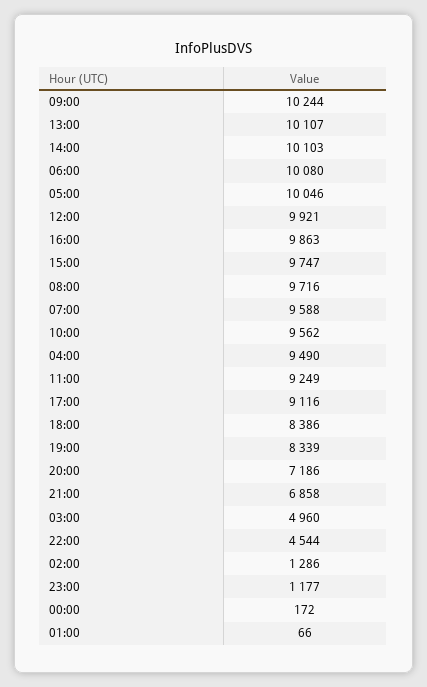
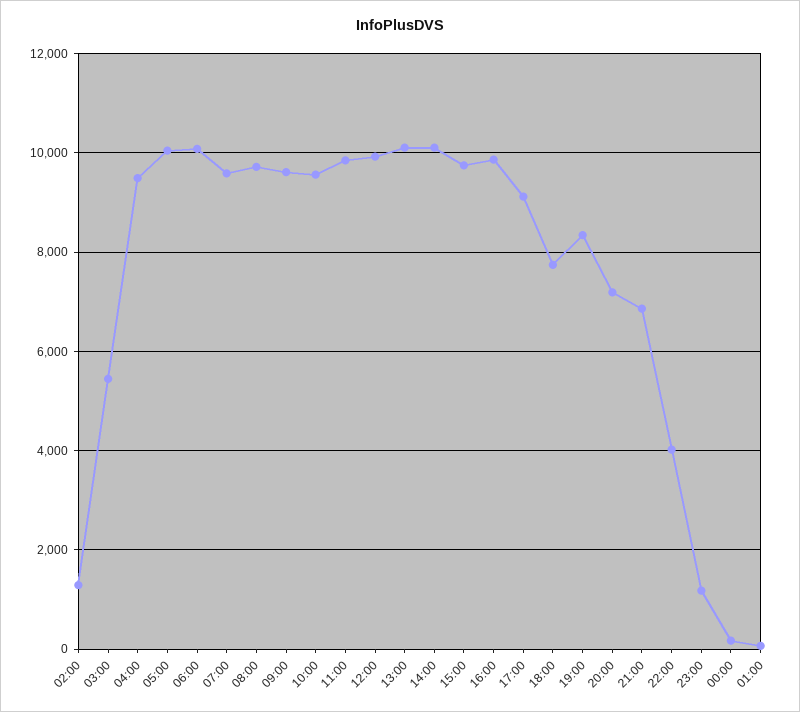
09:00: 10244 -> 9600
11:00: 9249 -> 9800
18:00: 8386 -> 7800
03:00: 4960 -> 5400
22:00: 4544 -> 4000

